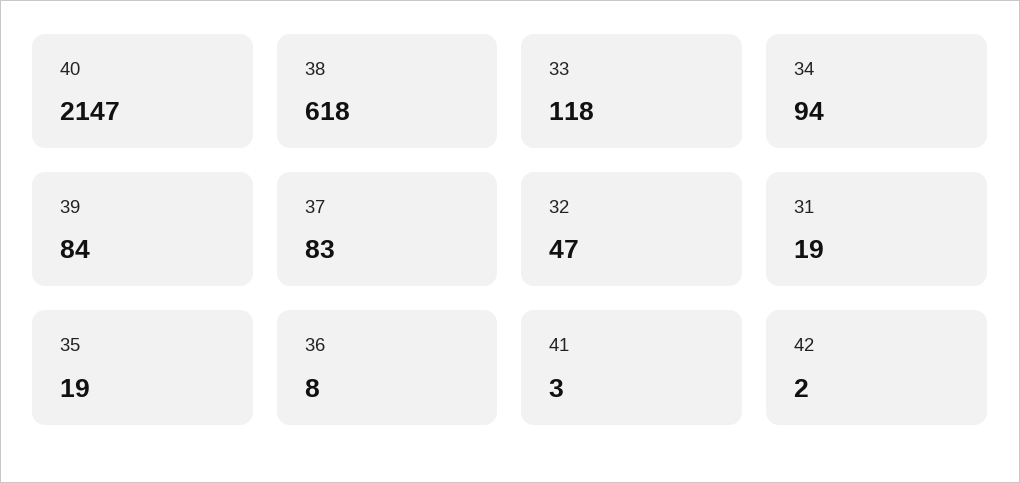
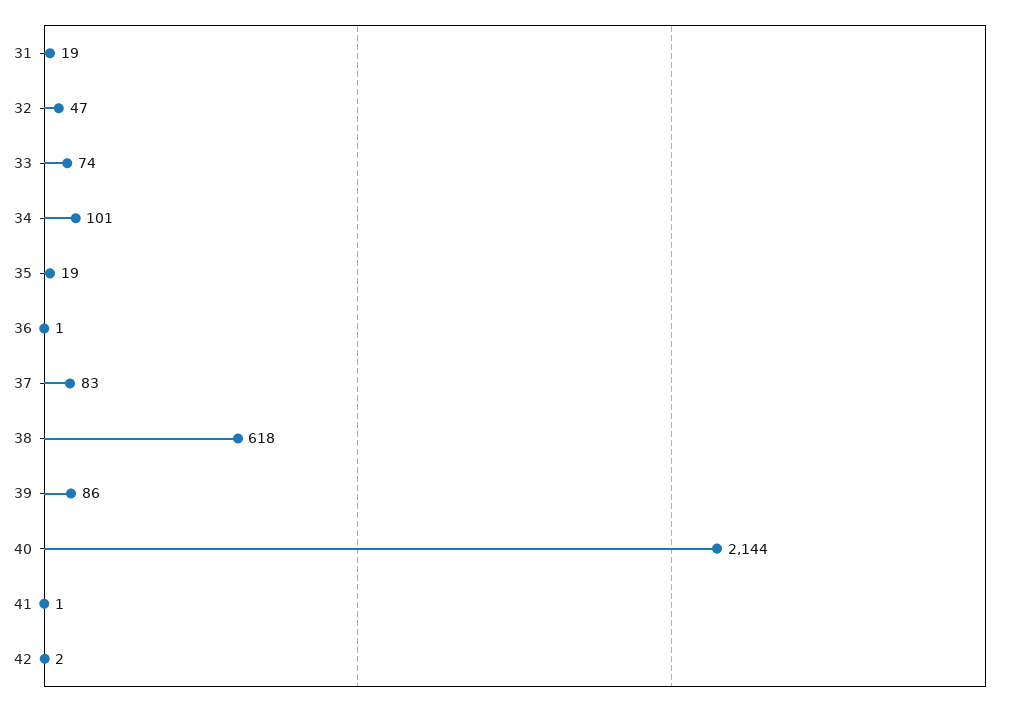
40: 2147 -> 2144
33: 118 -> 74
34: 94 -> 101
39: 84 -> 86
36: 8 -> 1
41: 3 -> 1

